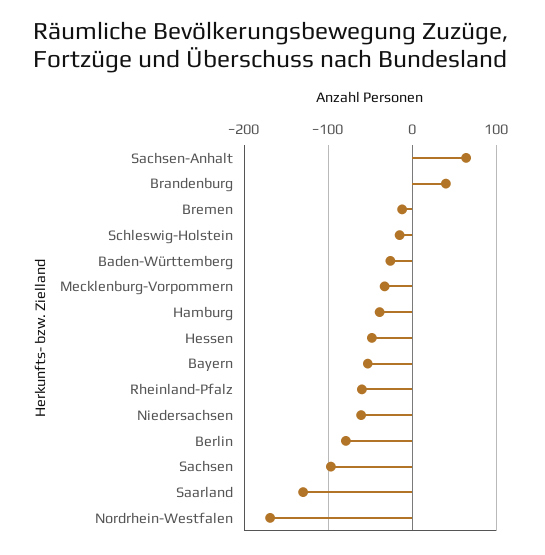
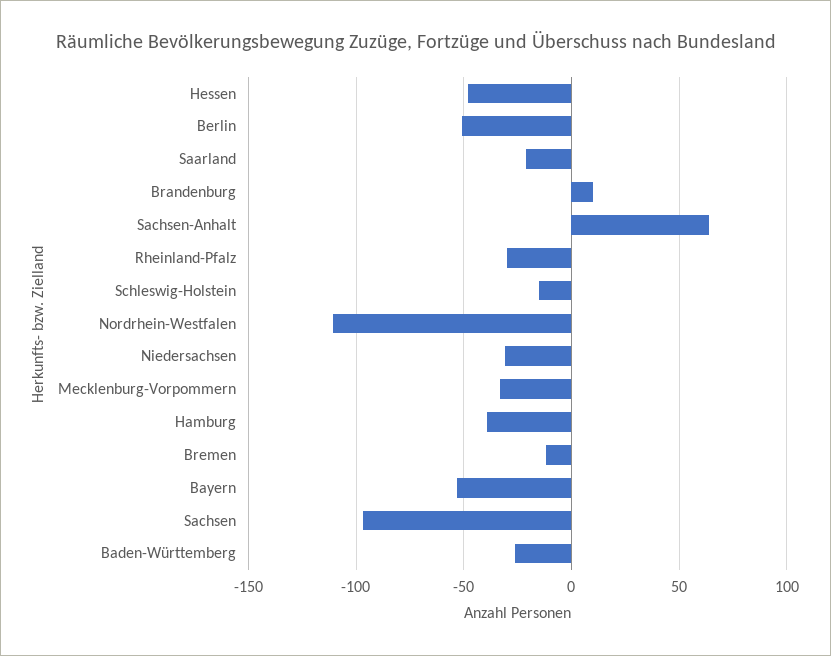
Brandenburg: 40 -> 10
Rheinland-Pfalz: -60 -> -30
Niedersachsen: -60 -> -30
Berlin: -80 -> -50
Saarland: -130 -> -20
Nordrhein-Westfalen: -170 -> -110

